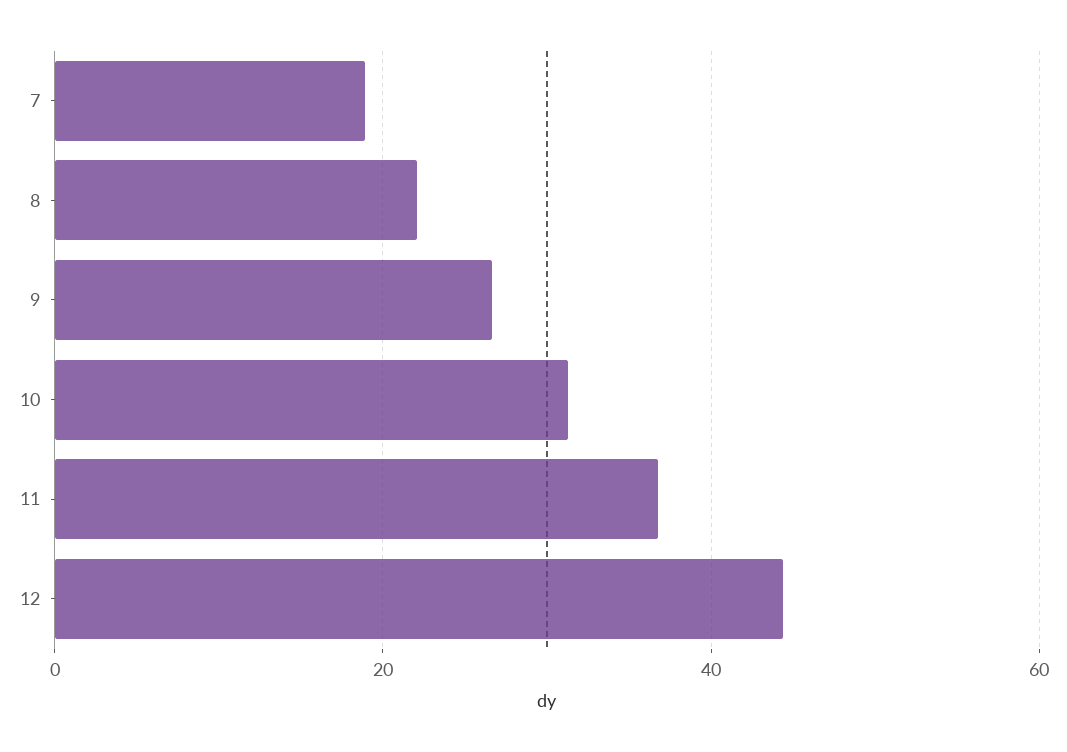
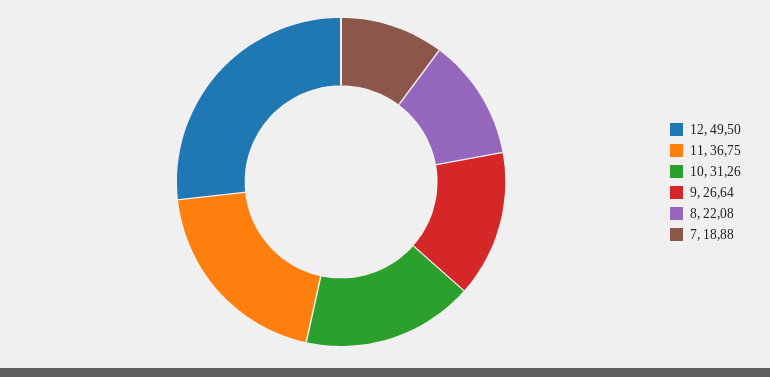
12: 44 -> 49.5

